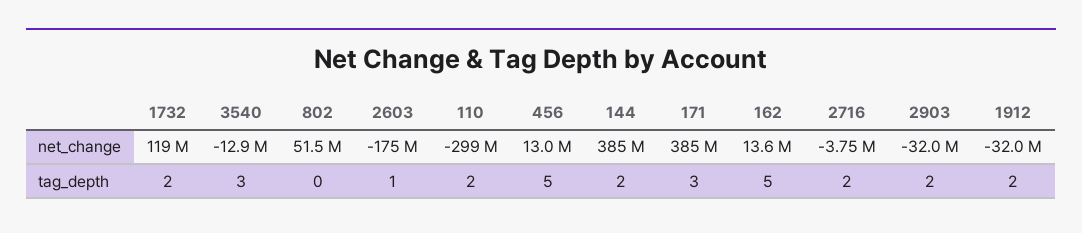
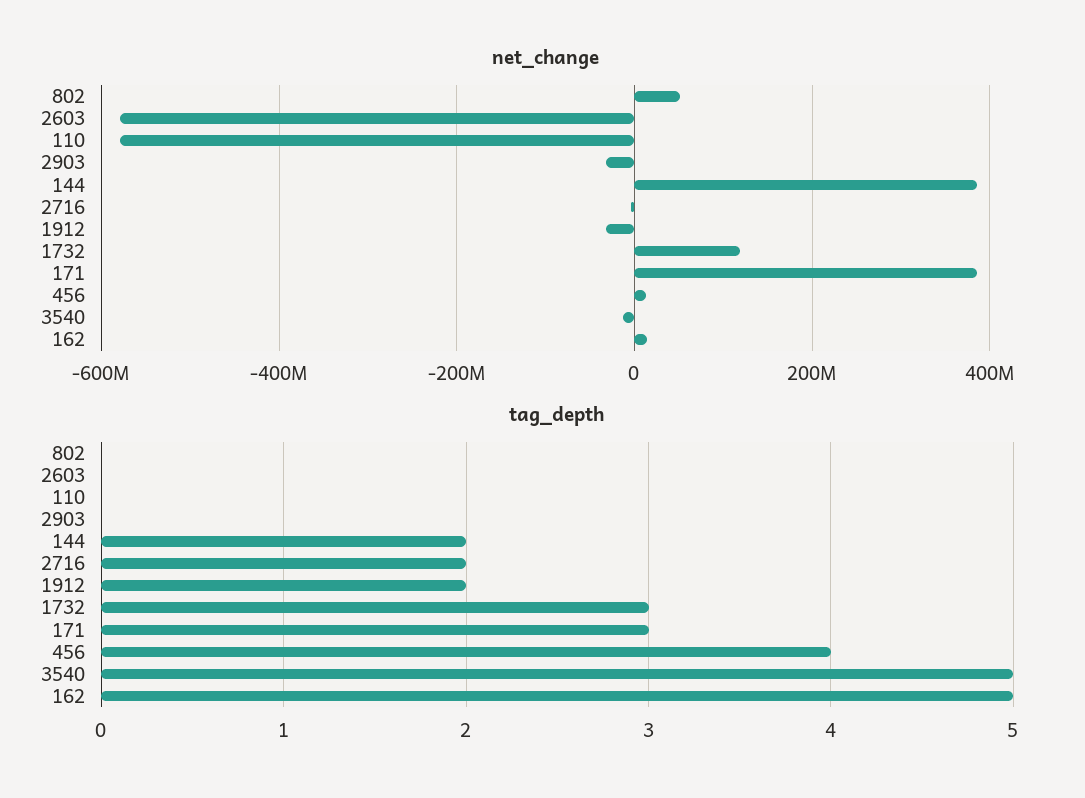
net_change, 2603: -175000000 -> -580000000
net_change, 110: -299000000 -> -580000000
tag_depth, 1732: 2 -> 3
tag_depth, 3540: 3 -> 5
tag_depth, 2603: 1 -> 0
tag_depth, 110: 2 -> 0
tag_depth, 456: 5 -> 4
tag_depth, 2903: 2 -> 0

